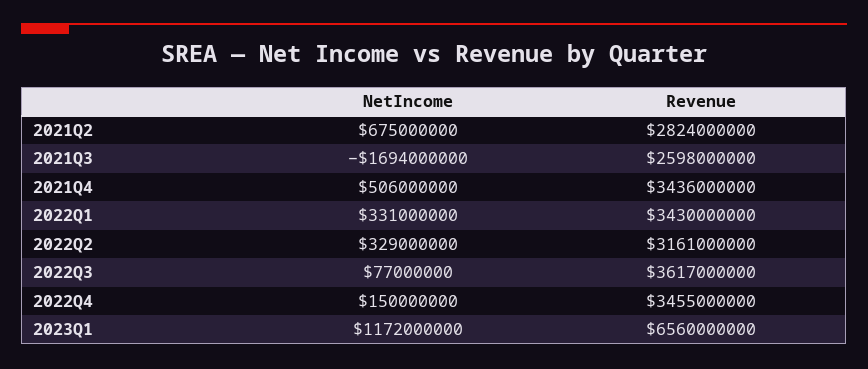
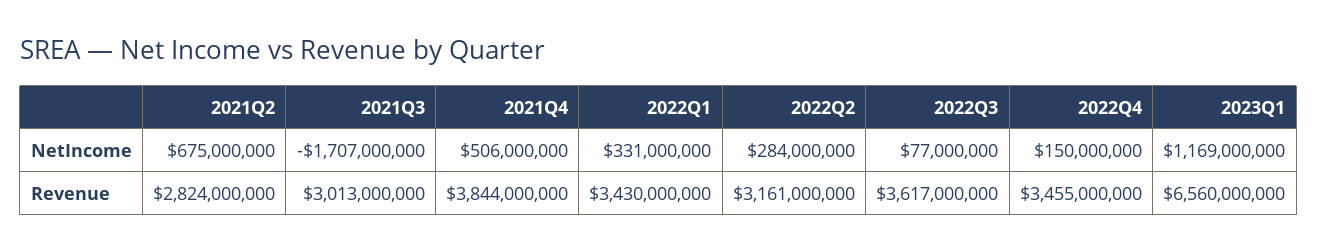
NetIncome, 2021Q3: -1694000000 -> -1707000000
Revenue, 2021Q3: 2598000000 -> 3013000000
Revenue, 2021Q4: 3436000000 -> 3844000000
NetIncome, 2022Q2: 329000000 -> 284000000
NetIncome, 2023Q1: 1172000000 -> 1169000000

